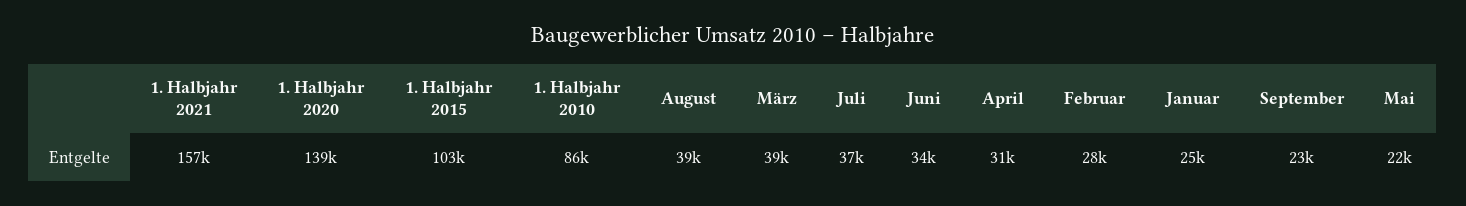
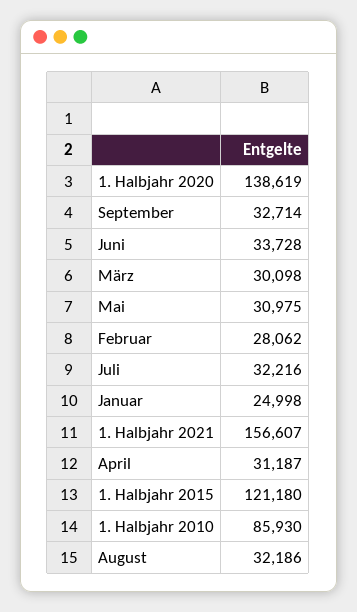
1. Halbjahr 2015: 103000 -> 121180
August: 39000 -> 32186
März: 39000 -> 30098
Juli: 37000 -> 32216
September: 23000 -> 32714
Mai: 22000 -> 30975

